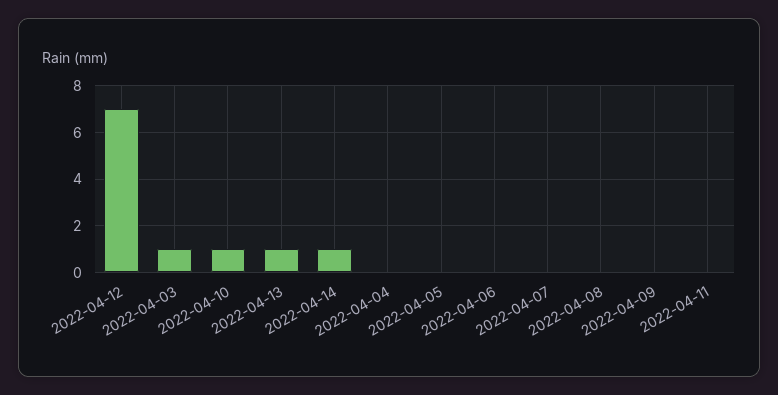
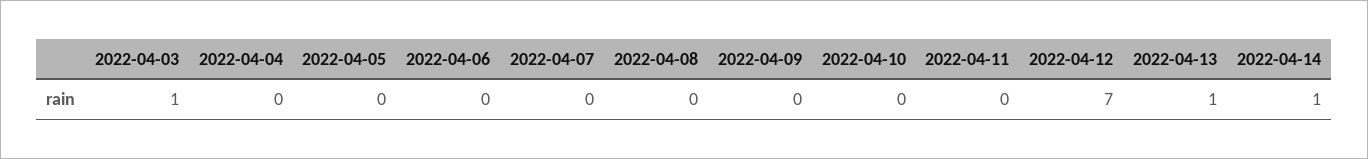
2022-04-10: 1 -> 0

